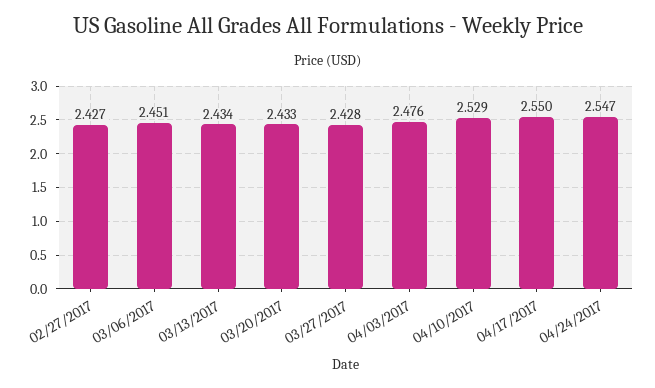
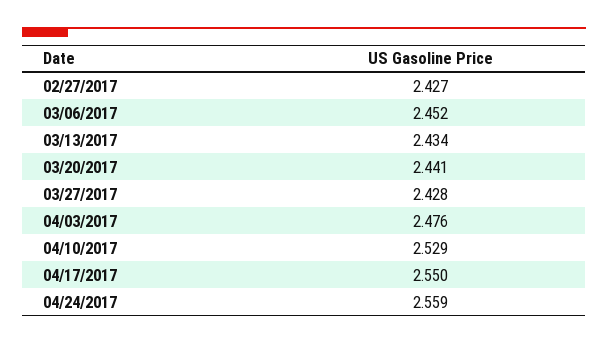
03/06/2017: 2.451 -> 2.452
03/20/2017: 2.433 -> 2.441
04/24/2017: 2.547 -> 2.559

